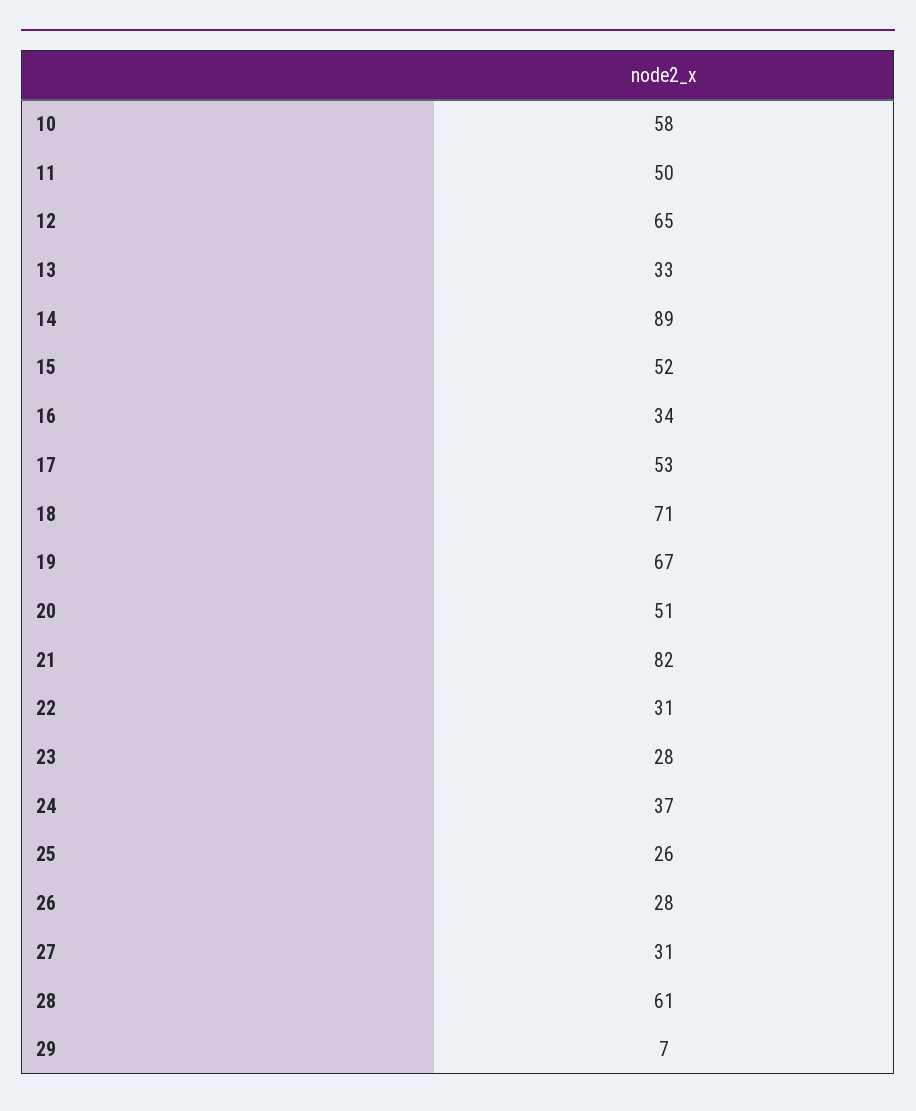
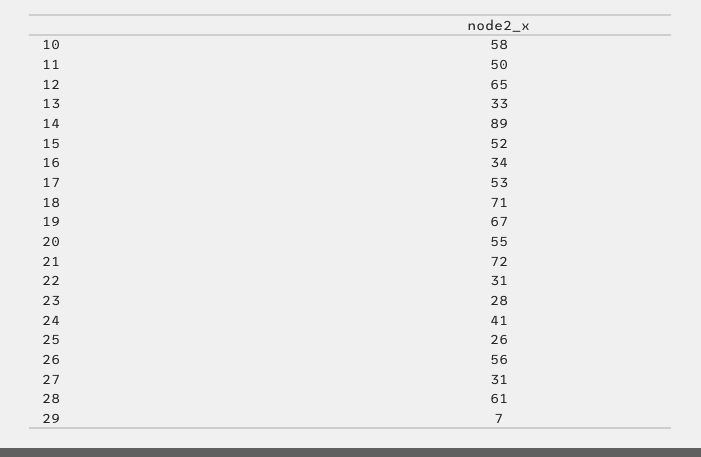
20: 51 -> 55
21: 82 -> 72
24: 37 -> 41
26: 28 -> 56

